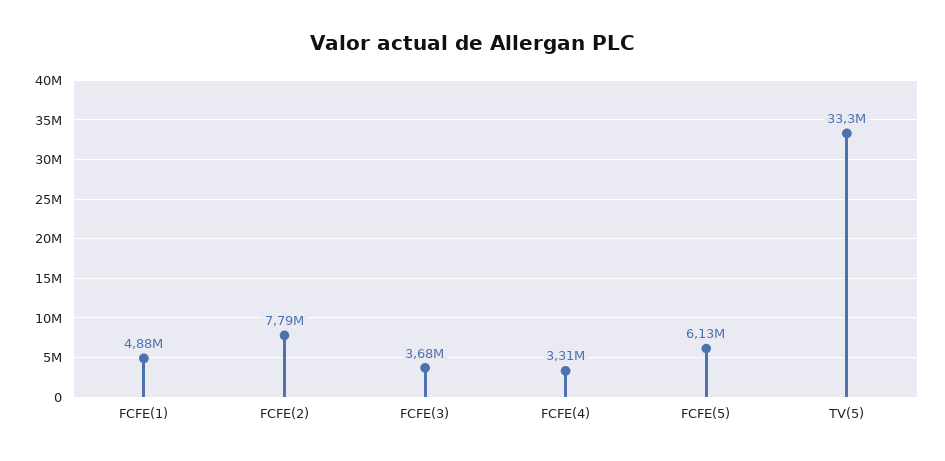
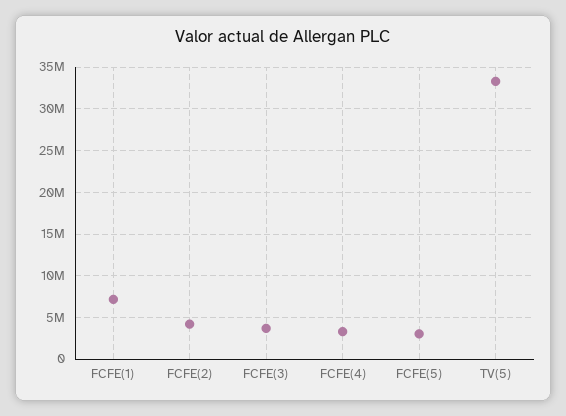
FCFE(1): 4880000 -> 7000000
FCFE(2): 7790000 -> 4000000
FCFE(5): 6130000 -> 3000000

